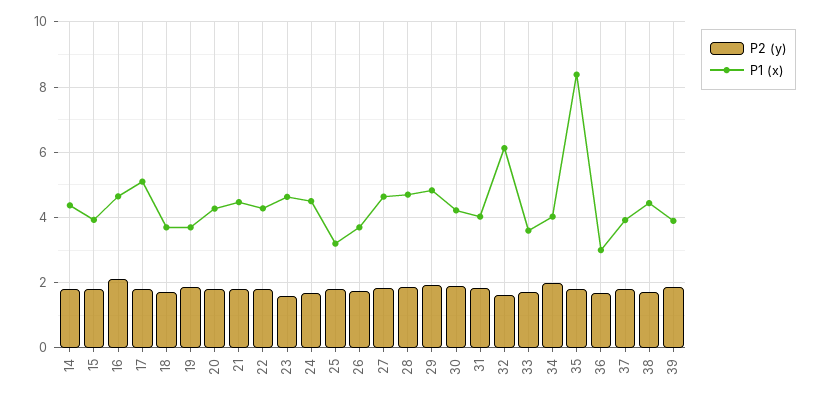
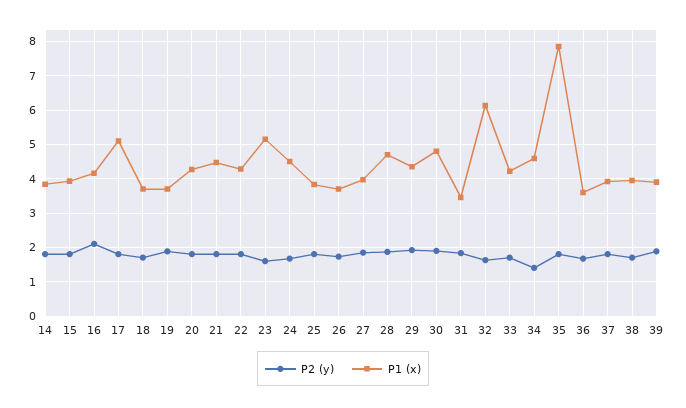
P1 (x), 14: 4.4 -> 3.8
P1 (x), 16: 4.6 -> 4.2
P1 (x), 23: 4.6 -> 5.2
P1 (x), 25: 3.2 -> 3.8
P1 (x), 27: 4.6 -> 4
P1 (x), 29: 4.8 -> 4.4
P1 (x), 30: 4.2 -> 4.8
P1 (x), 31: 4 -> 3.4
P1 (x), 33: 3.6 -> 4.2
P2 (y), 34: 2 -> 1.4
P1 (x), 34: 4 -> 4.6
P1 (x), 35: 8.4 -> 7.8
P1 (x), 36: 3 -> 3.6
P1 (x), 38: 4.4 -> 4

